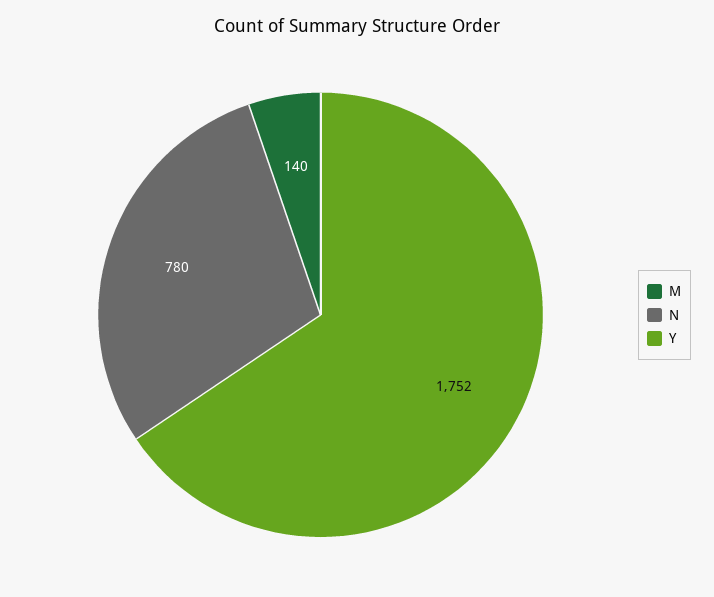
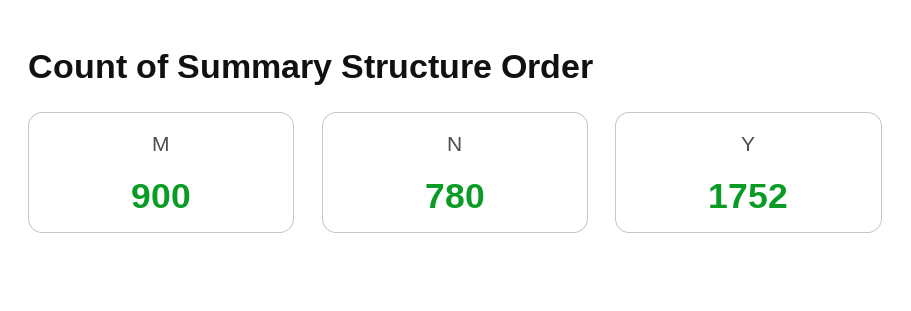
M: 140 -> 900

